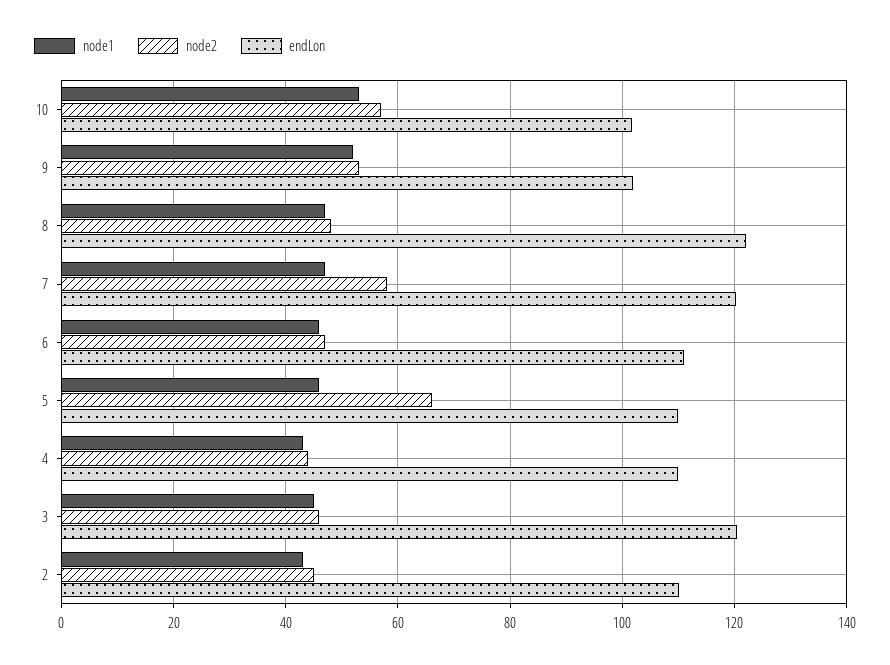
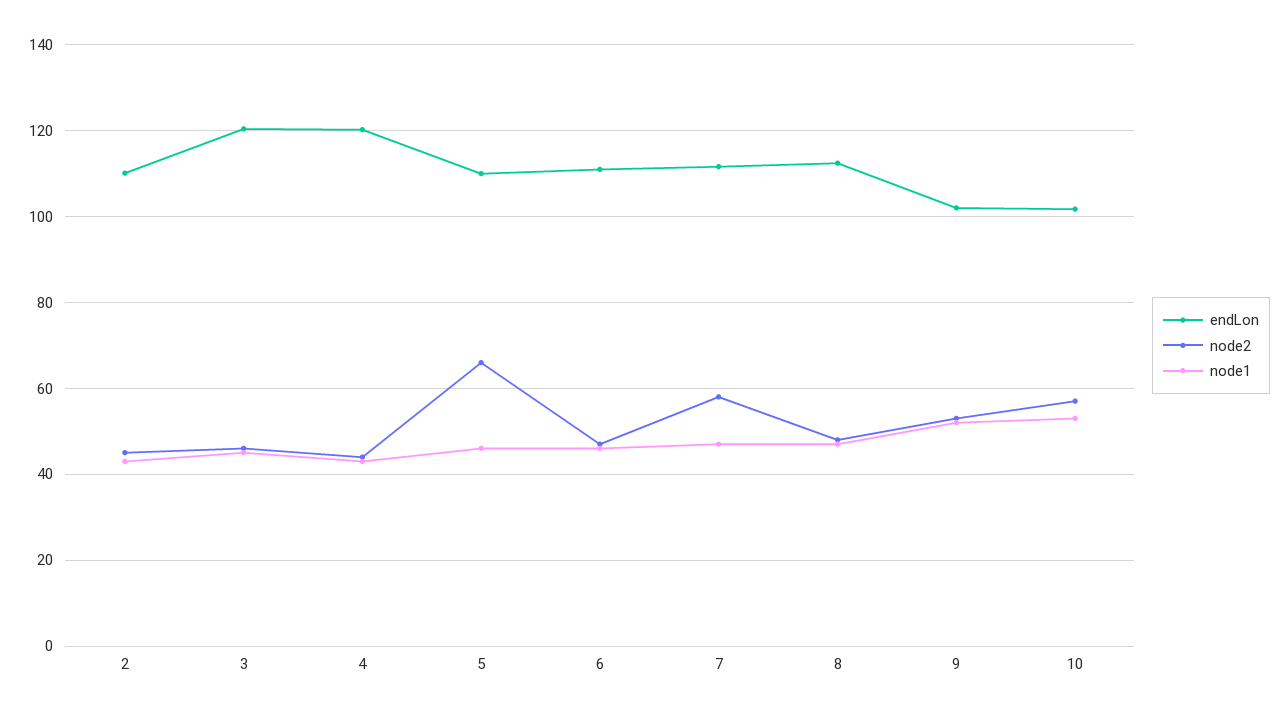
endLon, 8: 122 -> 112
endLon, 7: 120 -> 112
endLon, 4: 110 -> 120

